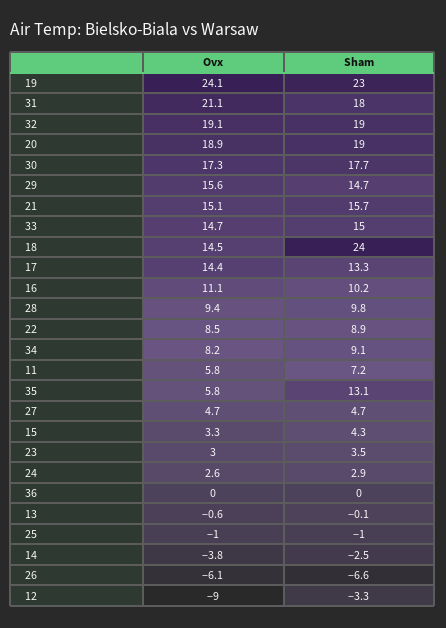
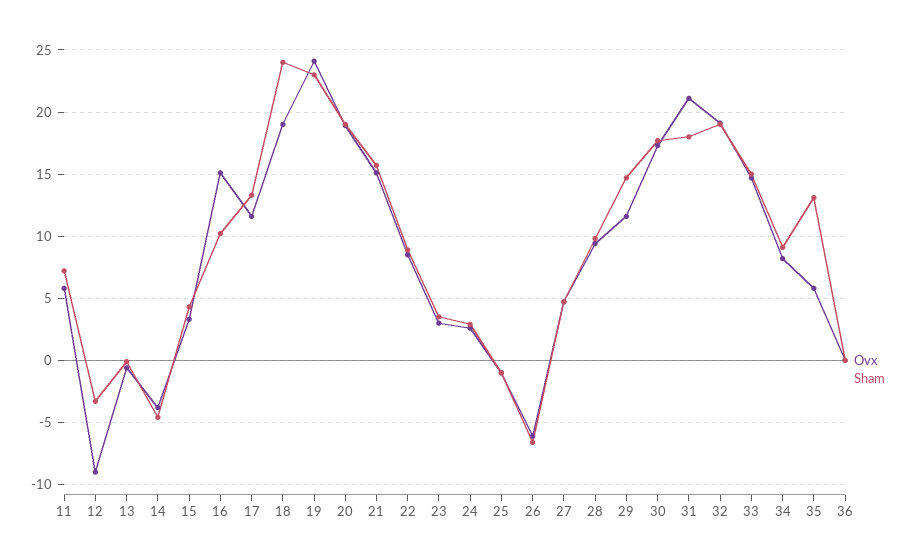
Ovx, 29: 15.6 -> 11.5
Ovx, 18: 14.5 -> 19
Ovx, 17: 14.4 -> 11.5
Ovx, 16: 11.1 -> 15
Sham, 14: -2.5 -> -4.5

